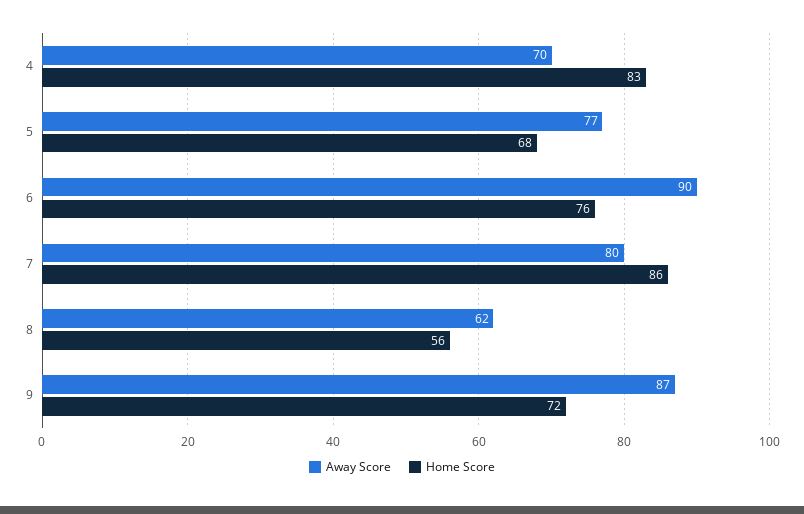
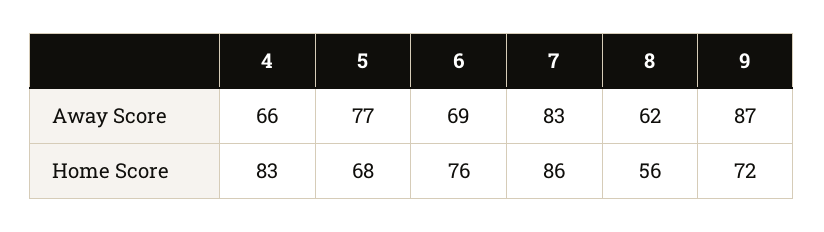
Away Score, 4: 70 -> 66
Away Score, 6: 90 -> 69
Away Score, 7: 80 -> 83

